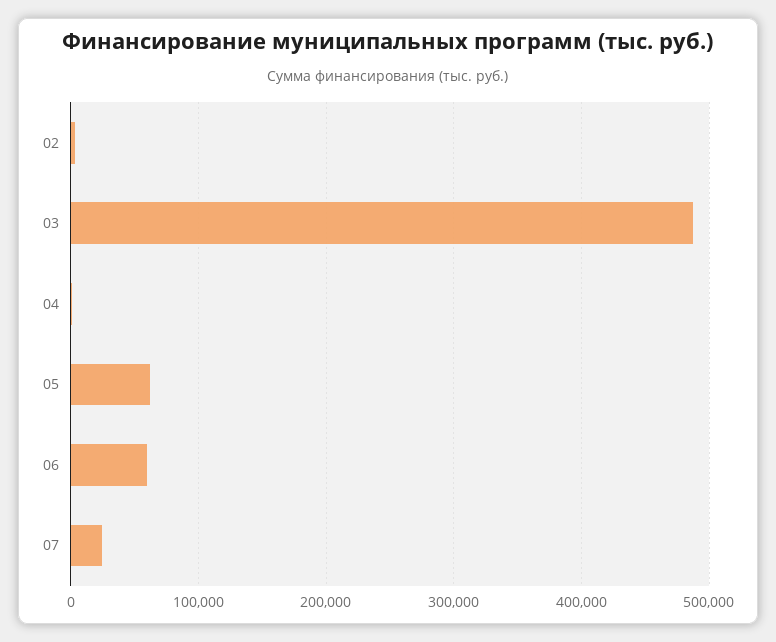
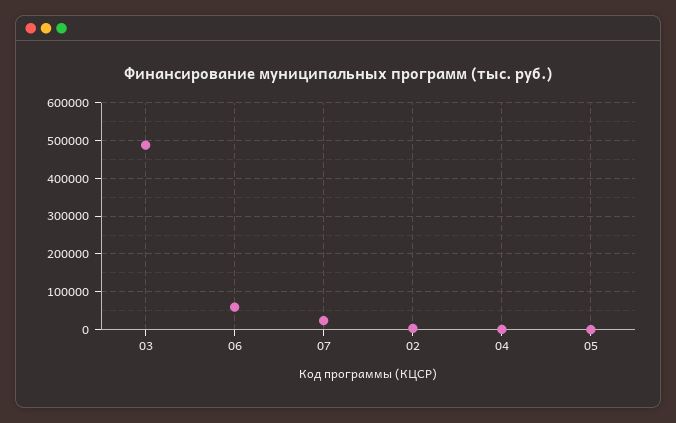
05: 60000 -> 0

